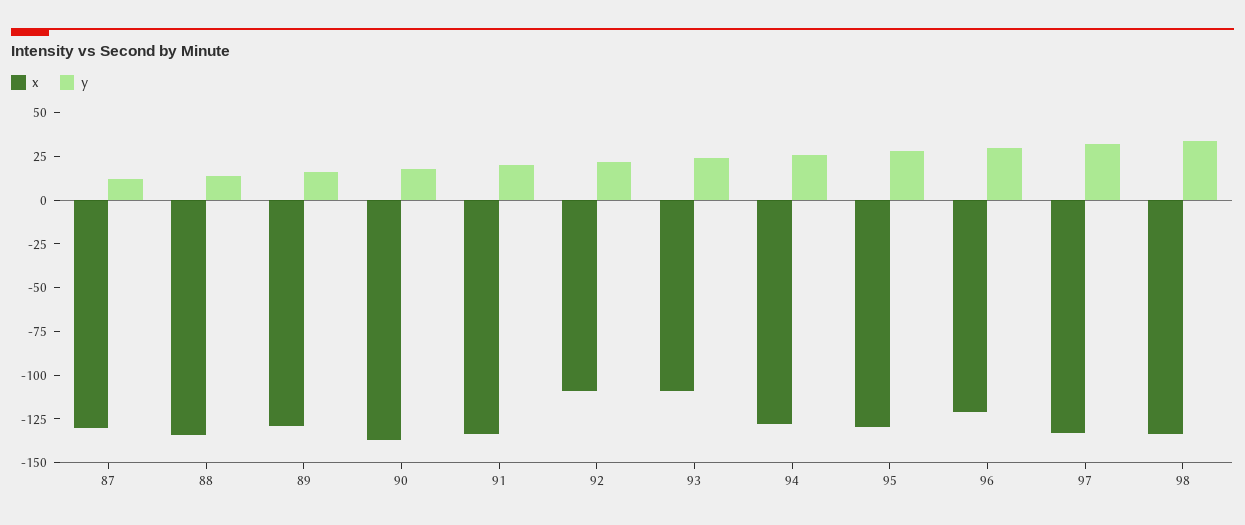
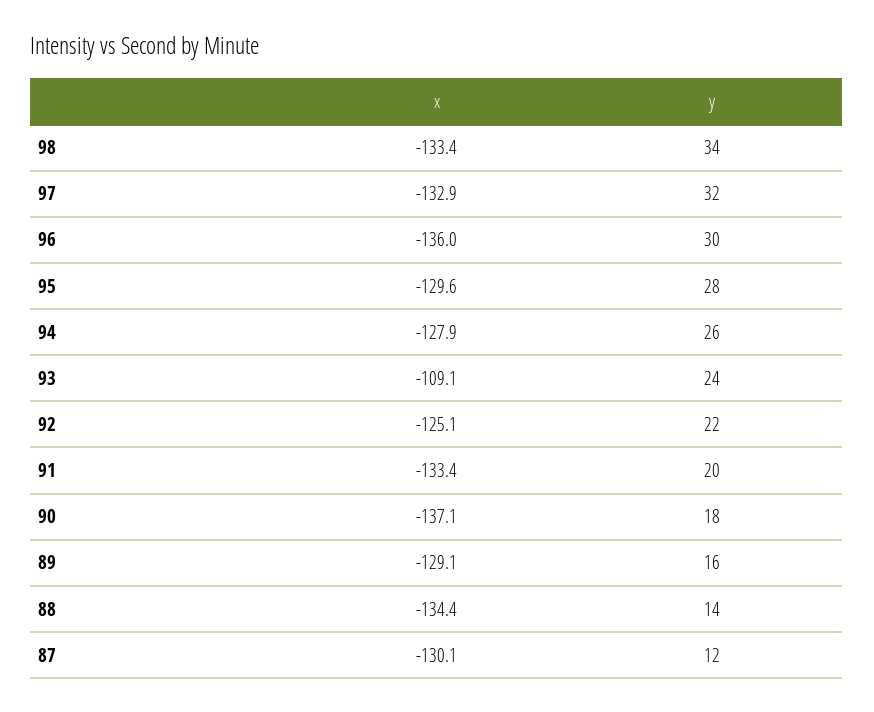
x, 92: -110 -> -125.1
x, 96: -120 -> -136

